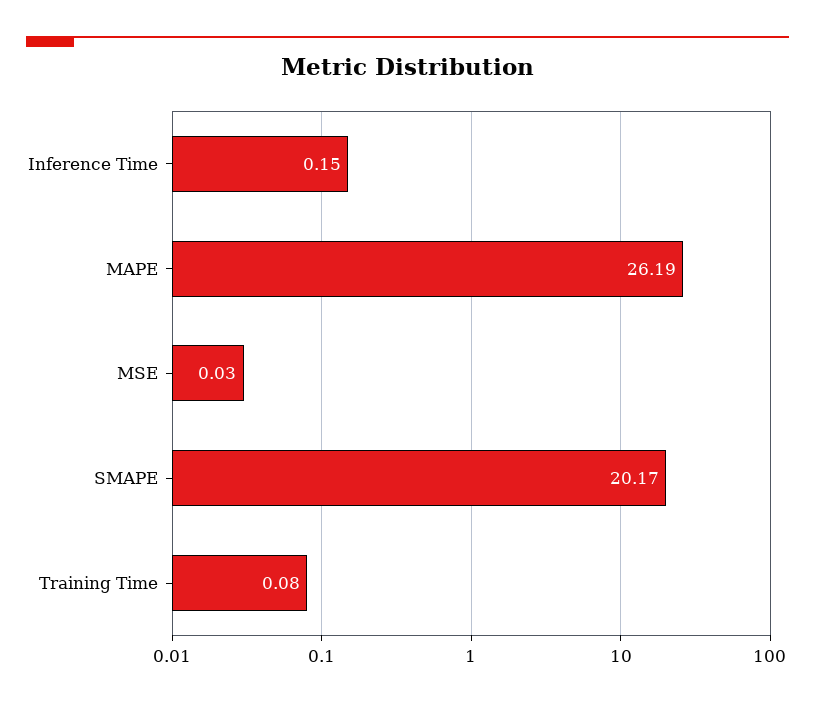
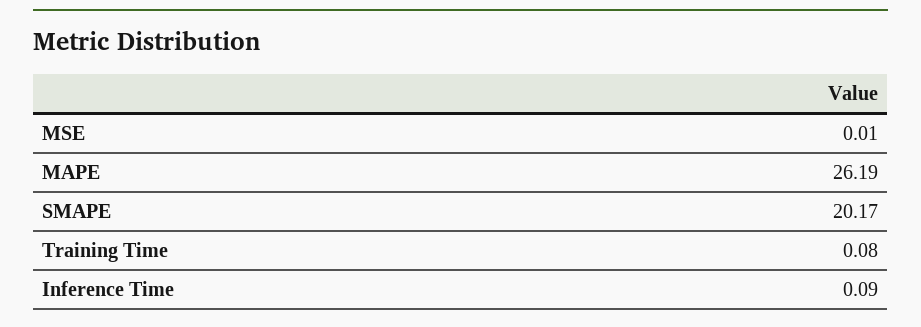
Inference Time: 0.15 -> 0.09
MSE: 0.03 -> 0.01

